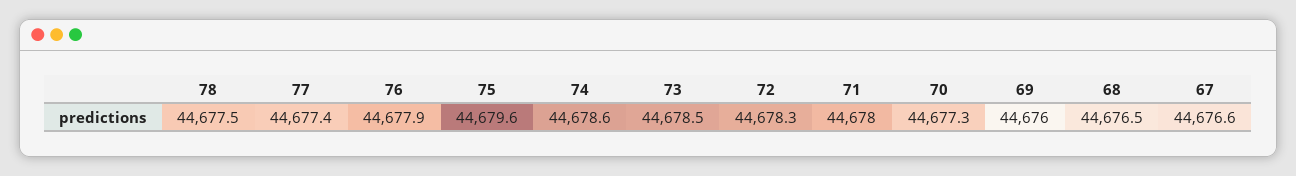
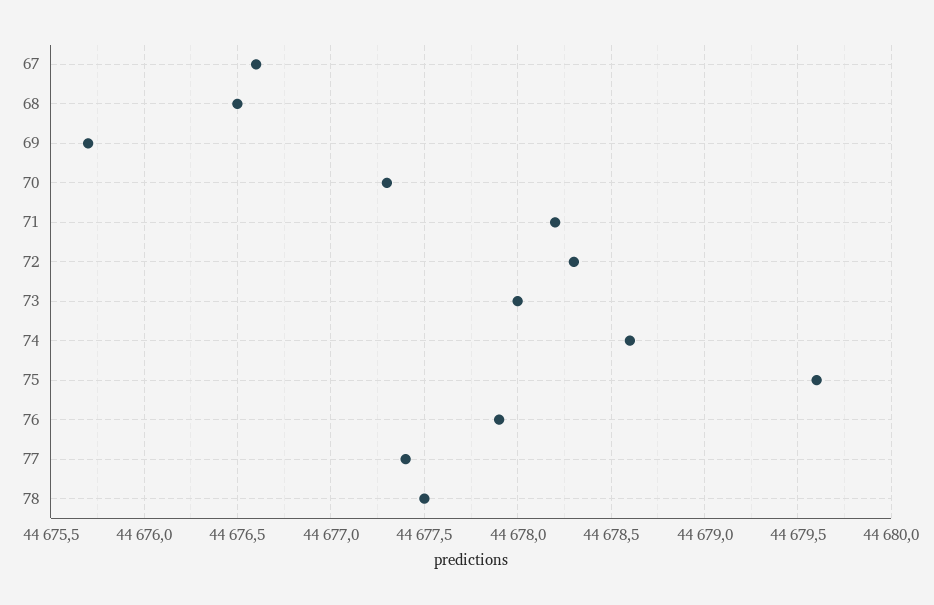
73: 44678.5 -> 44678
71: 44678 -> 44678.2
69: 44676 -> 44675.7

